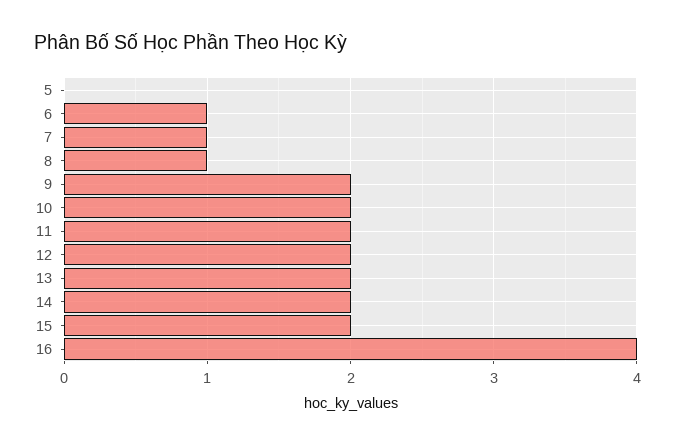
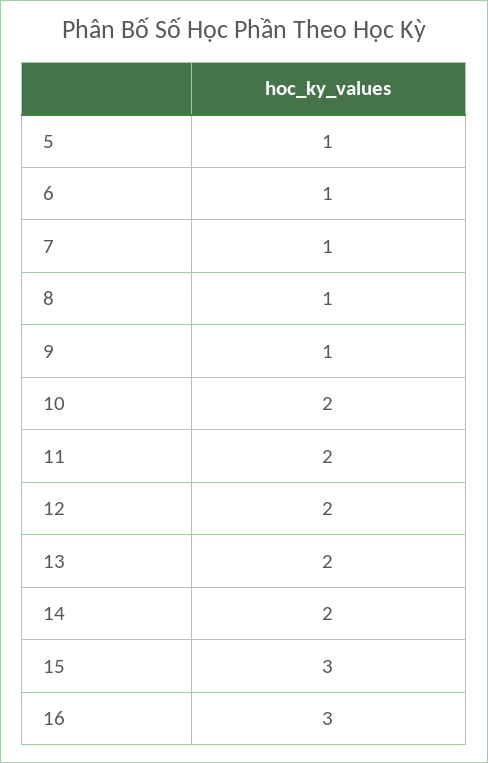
5: 0 -> 1
9: 2 -> 1
15: 2 -> 3
16: 4 -> 3

